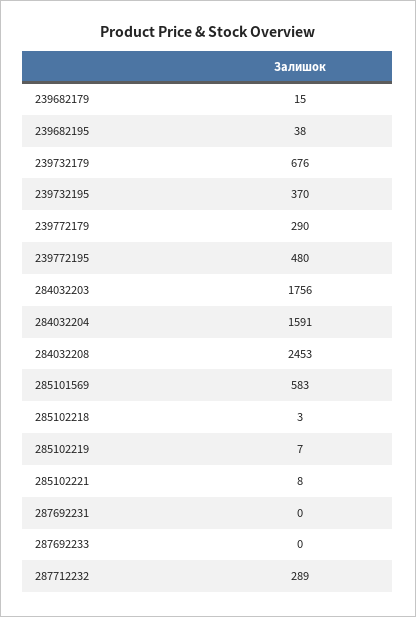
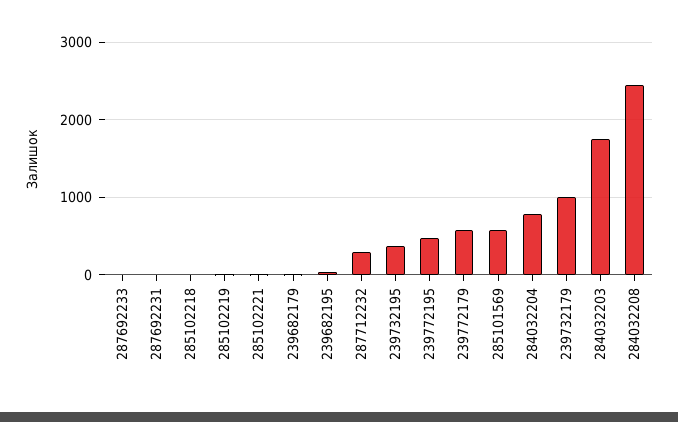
239732179: 676 -> 1000
239772179: 290 -> 600
284032204: 1591 -> 800

